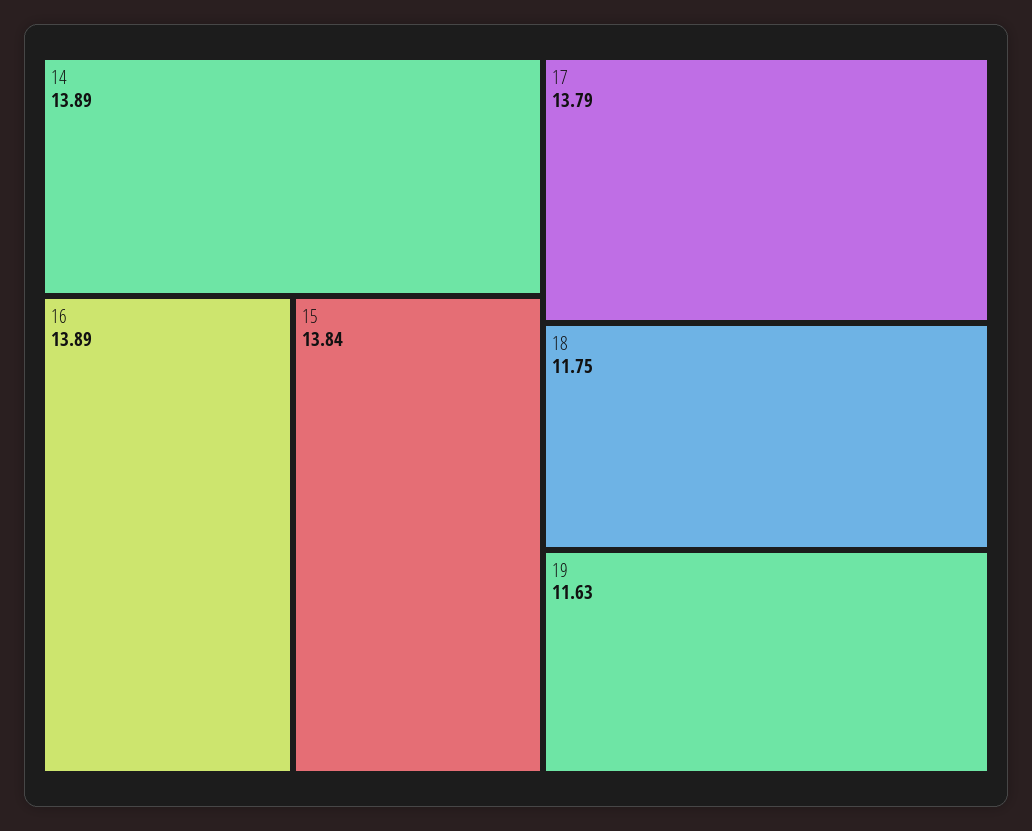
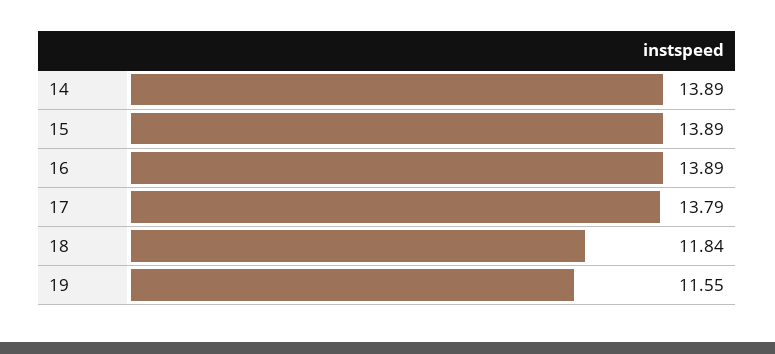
15: 13.84 -> 13.89
18: 11.75 -> 11.84
19: 11.63 -> 11.55

